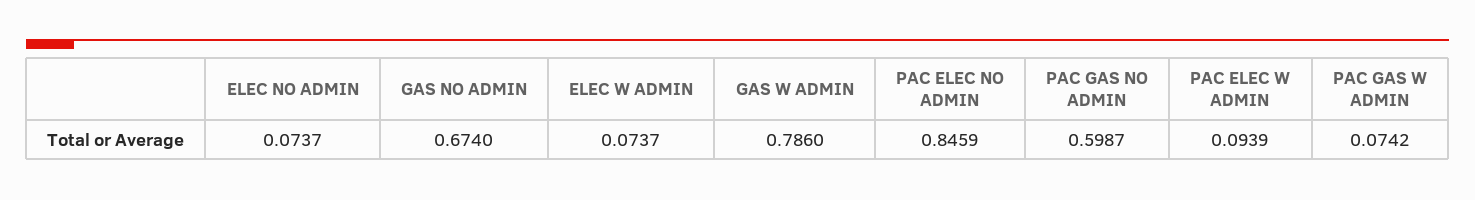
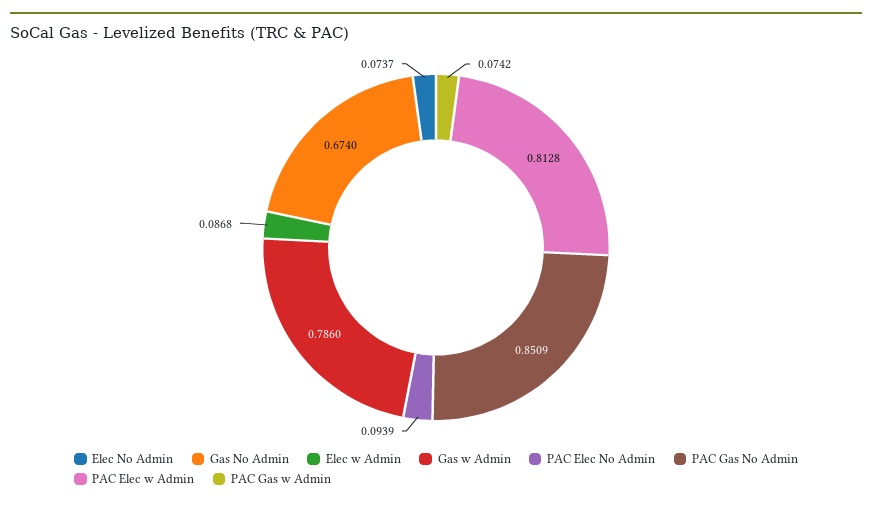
ELEC W ADMIN: 0.0737 -> 0.0868
PAC ELEC NO ADMIN: 0.8459 -> 0.0939
PAC GAS NO ADMIN: 0.5987 -> 0.8509
PAC ELEC W ADMIN: 0.0939 -> 0.8128

